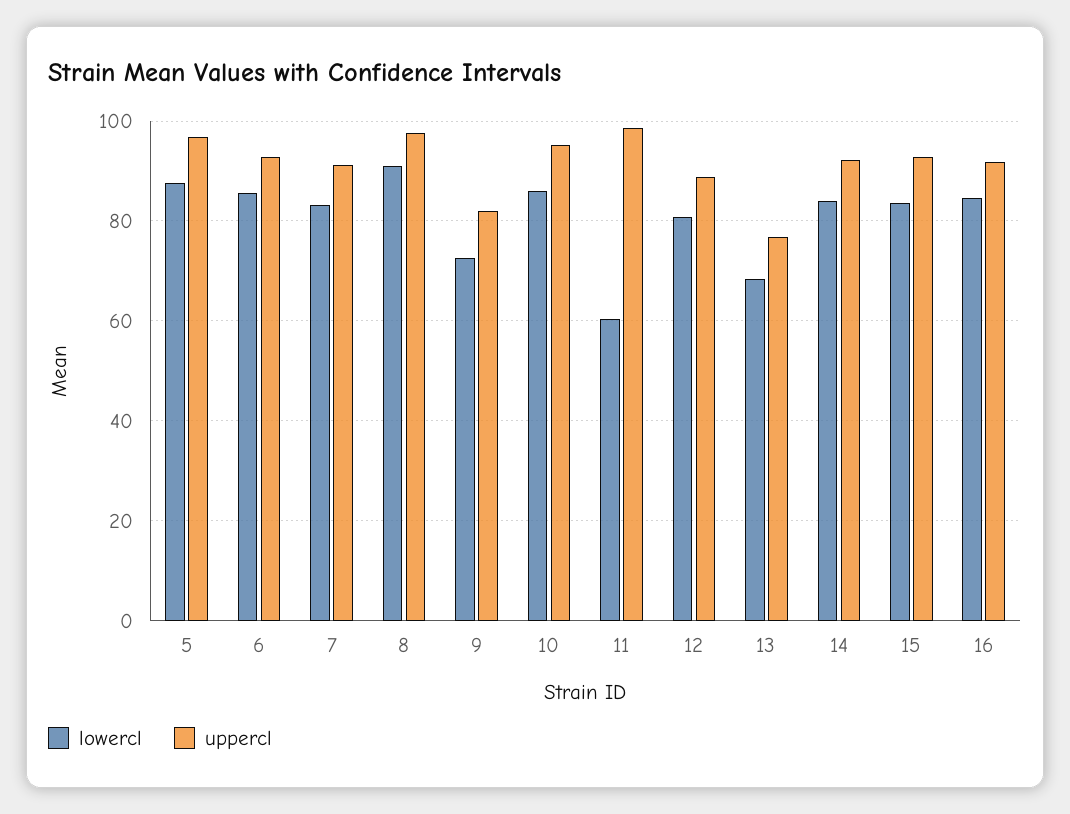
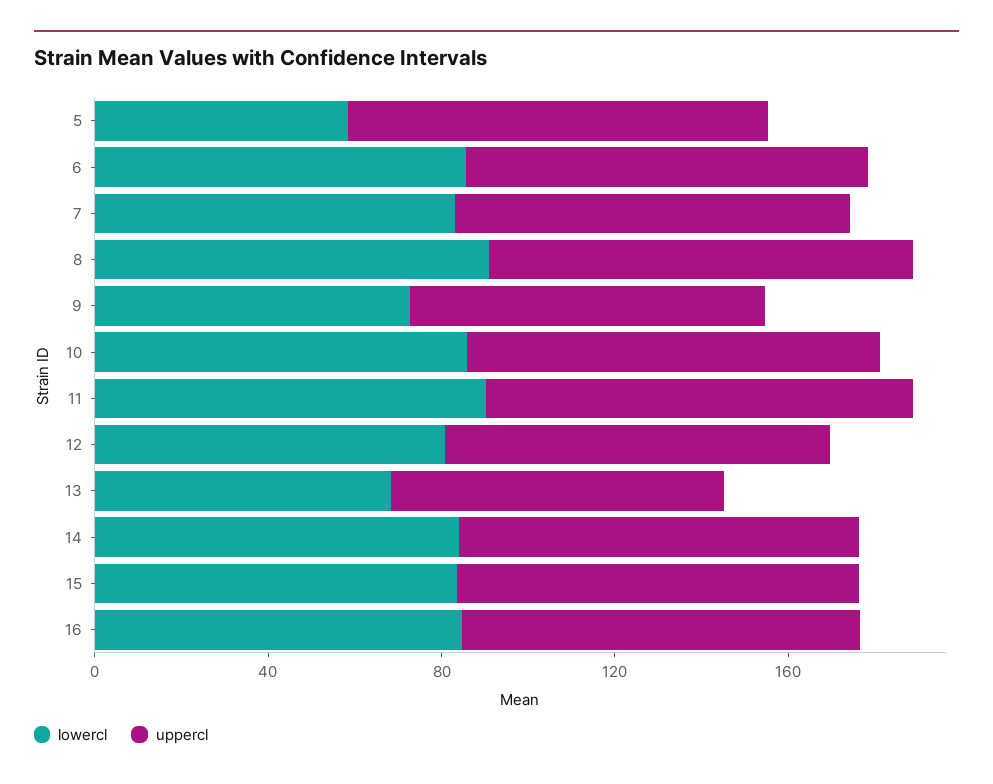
lowercl, 5: 88 -> 60
lowercl, 11: 60 -> 90

